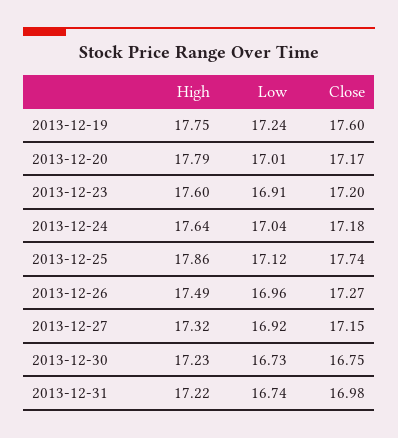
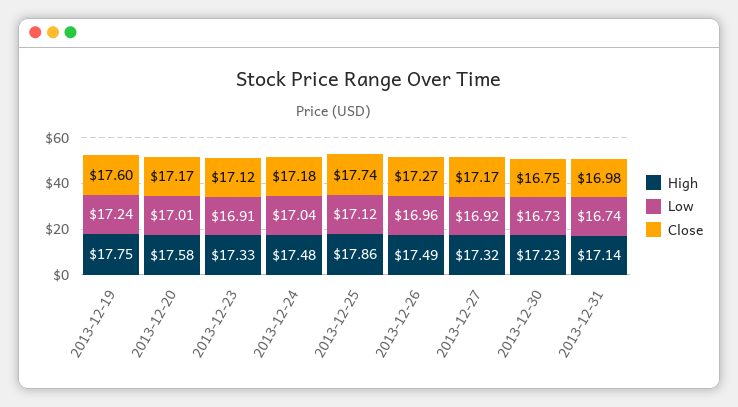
High, 2013-12-20: 17.79 -> 17.58
High, 2013-12-23: 17.6 -> 17.33
Close, 2013-12-23: 17.2 -> 17.12
High, 2013-12-24: 17.64 -> 17.48
Close, 2013-12-27: 17.15 -> 17.17
High, 2013-12-31: 17.22 -> 17.14

